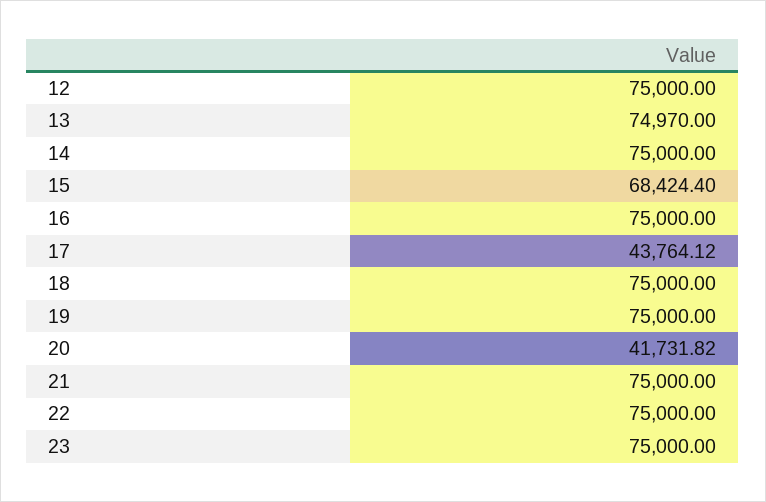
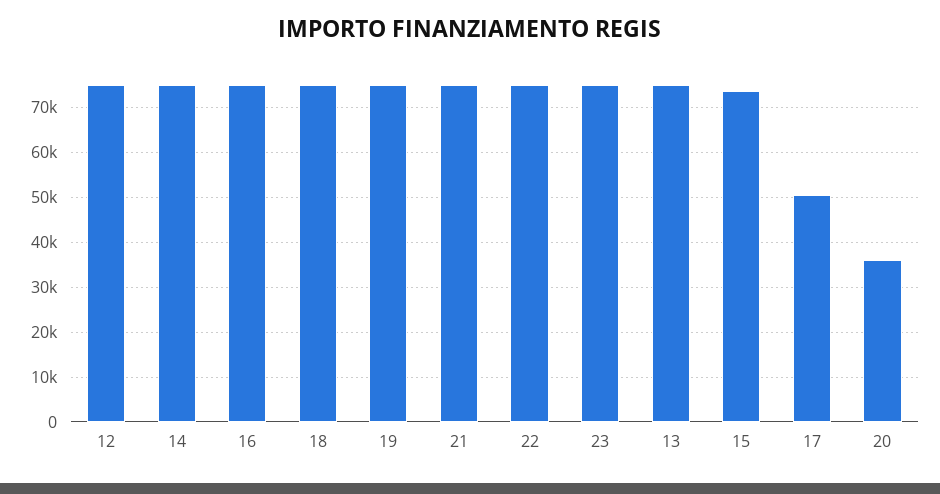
15: 68424.4 -> 74000
17: 43764.12 -> 50000
20: 41731.82 -> 36000

